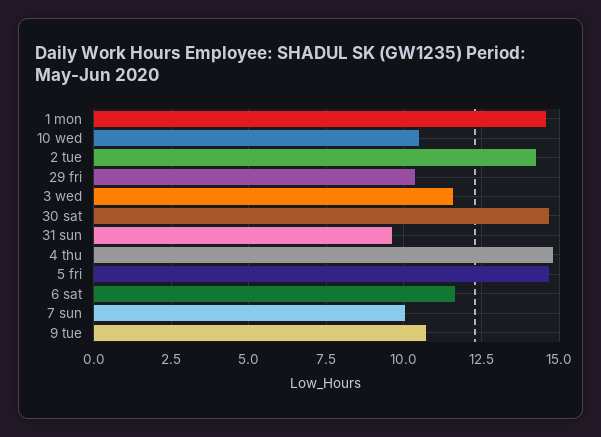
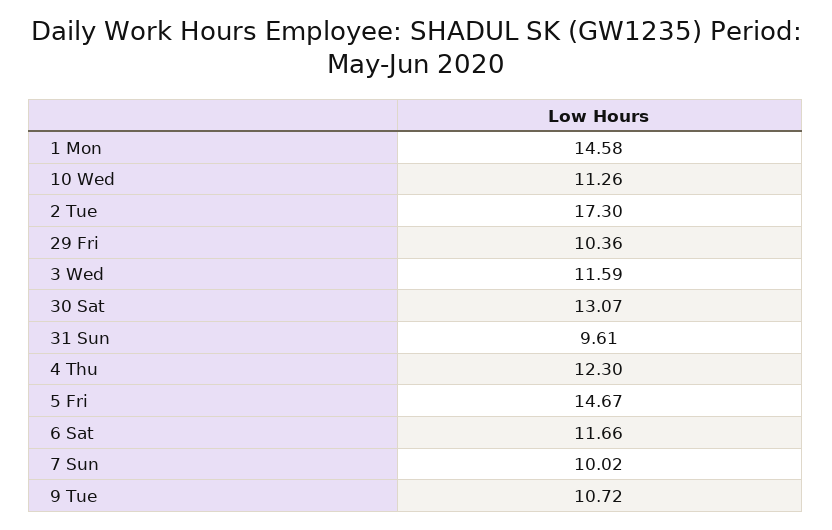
10 wed: 10.5 -> 11.26
2 tue: 14.25 -> 17.3
30 sat: 14.75 -> 13.07
4 thu: 14.75 -> 12.3

